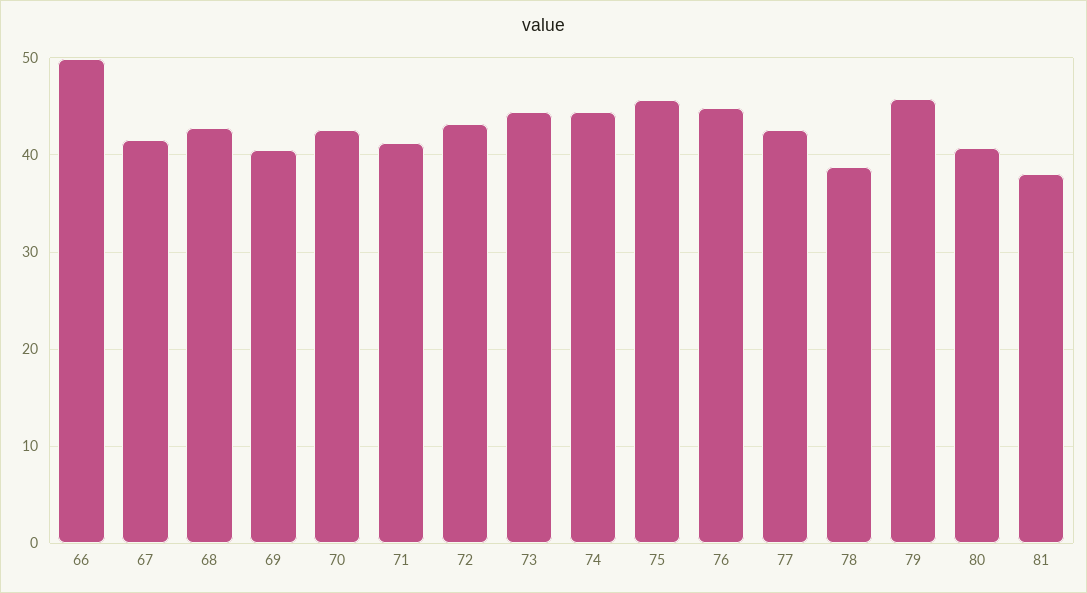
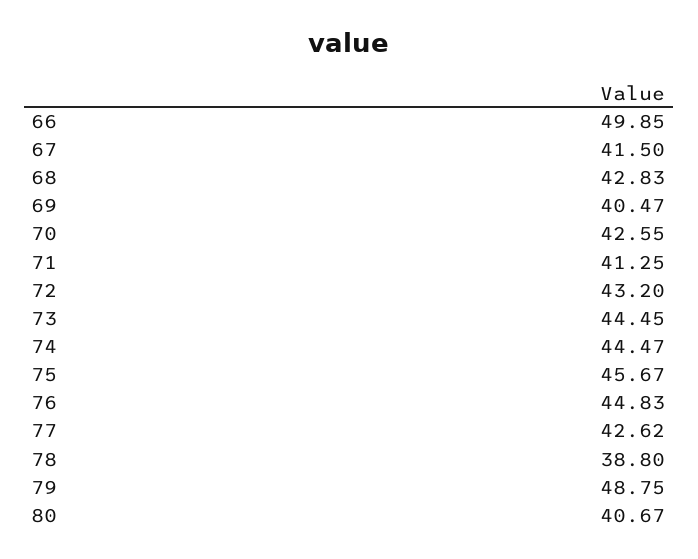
79: 46 -> 48.75
81: 38 -> none

